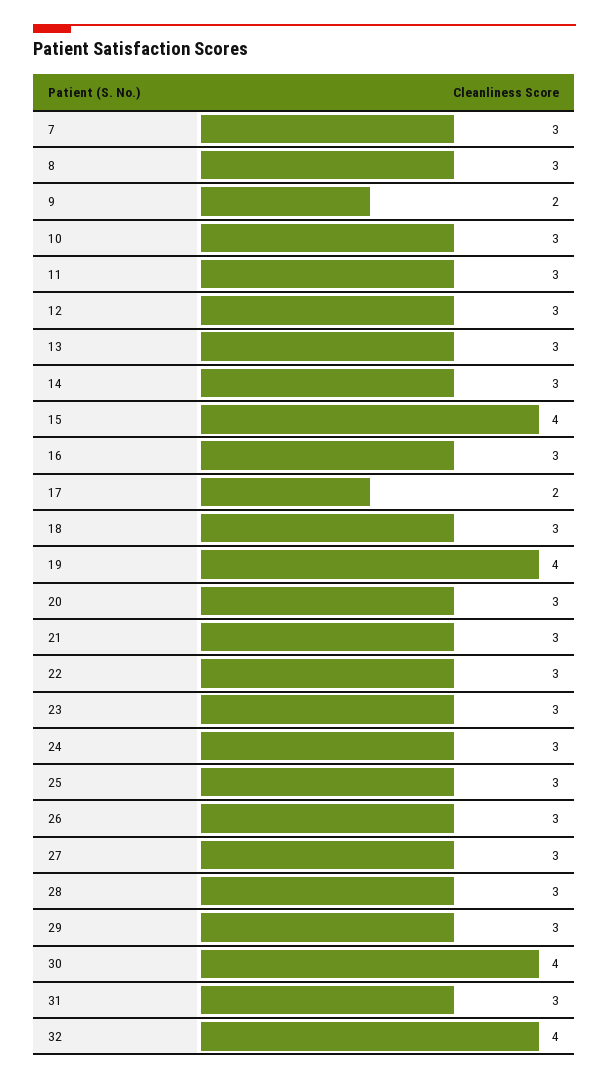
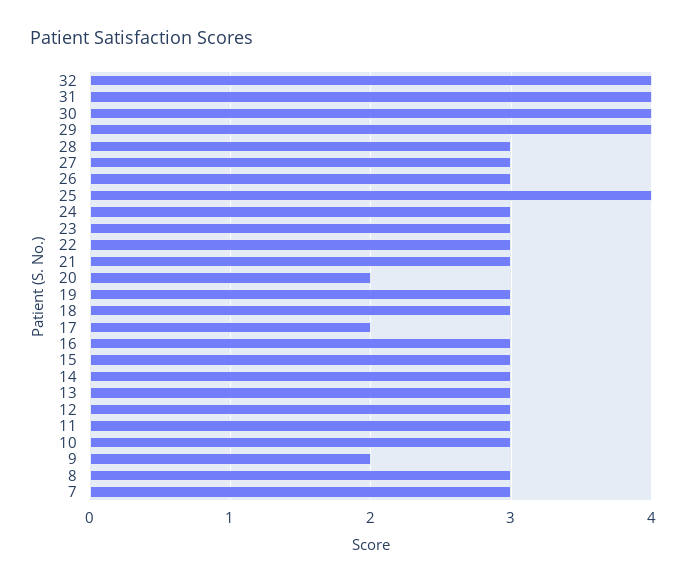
15: 4 -> 3
19: 4 -> 3
20: 3 -> 2
25: 3 -> 4
29: 3 -> 4
31: 3 -> 4

